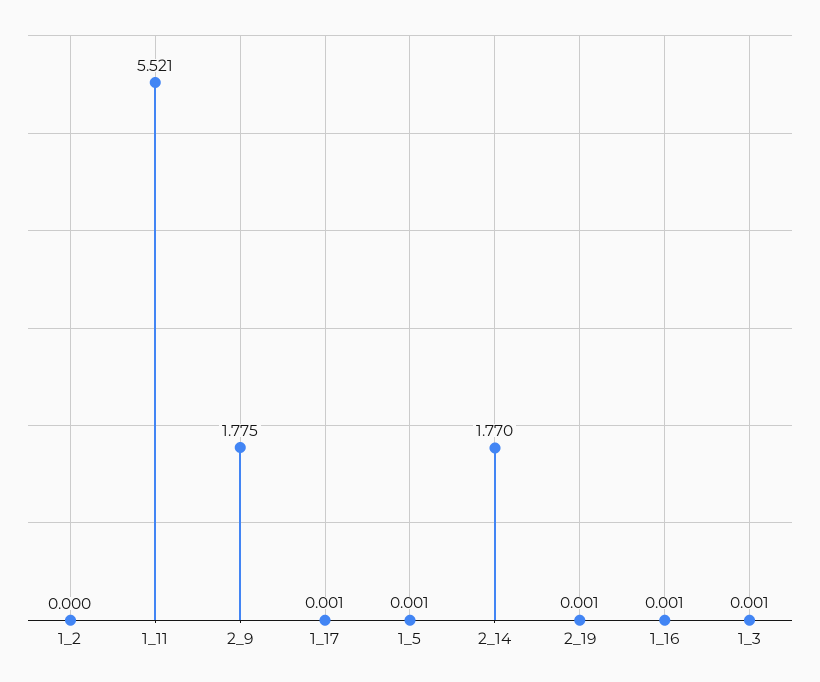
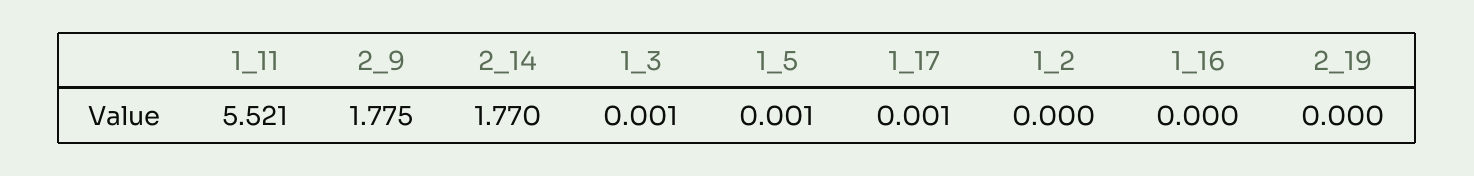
2_19: 0.001 -> 0
1_16: 0.001 -> 0

